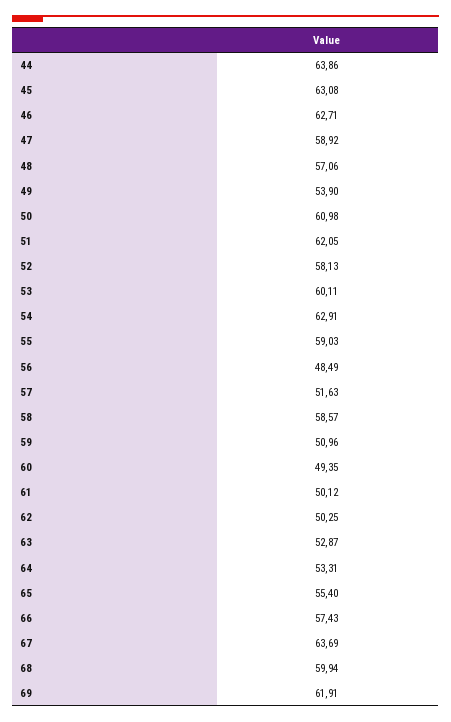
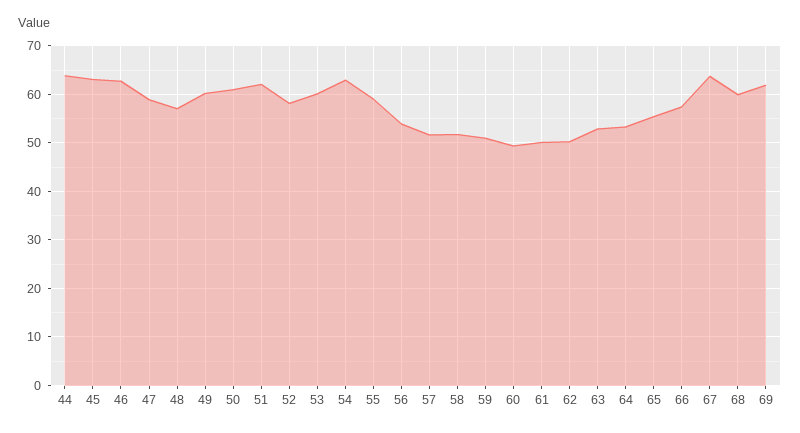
49: 53.9 -> 60
56: 48.49 -> 54
58: 58.57 -> 52

